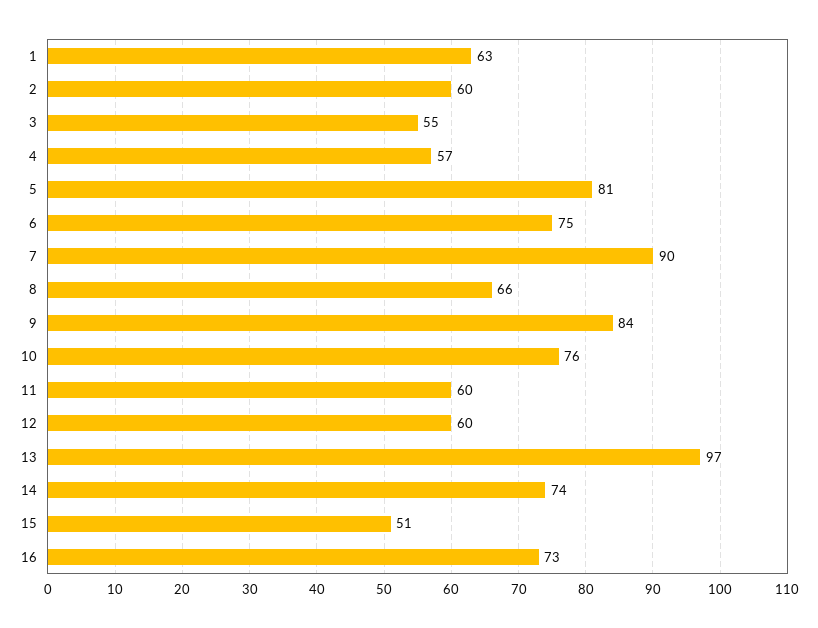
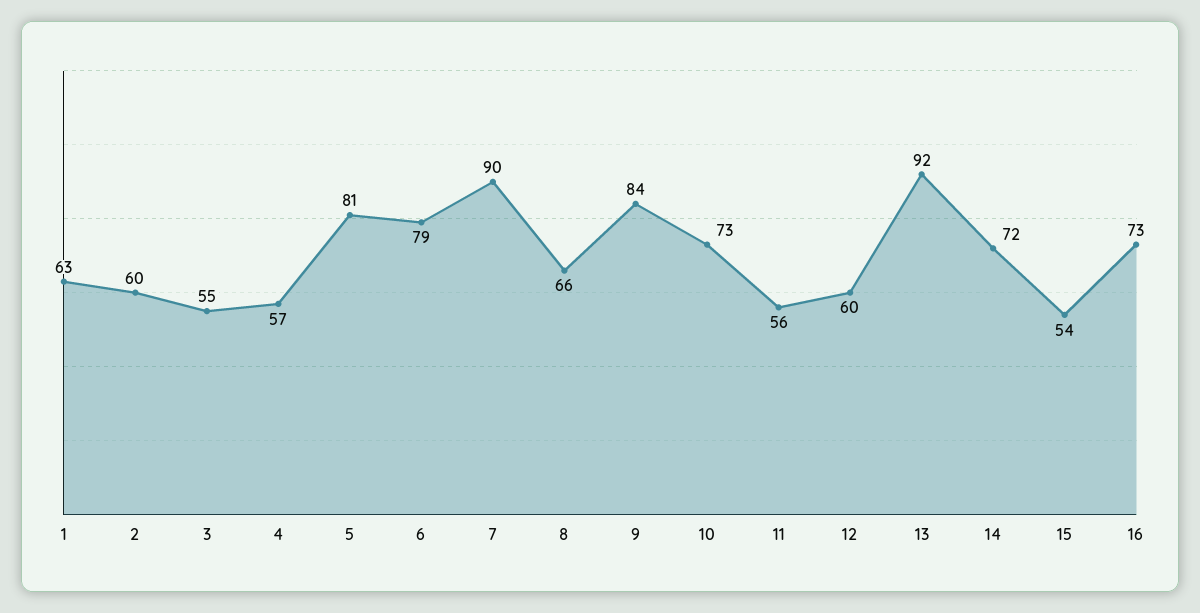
6: 75 -> 79
10: 76 -> 73
11: 60 -> 56
13: 97 -> 92
14: 74 -> 72
15: 51 -> 54

